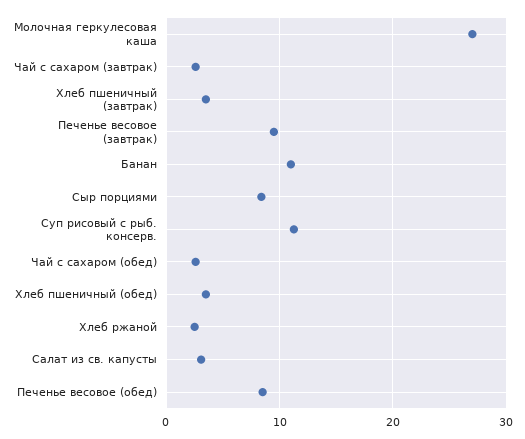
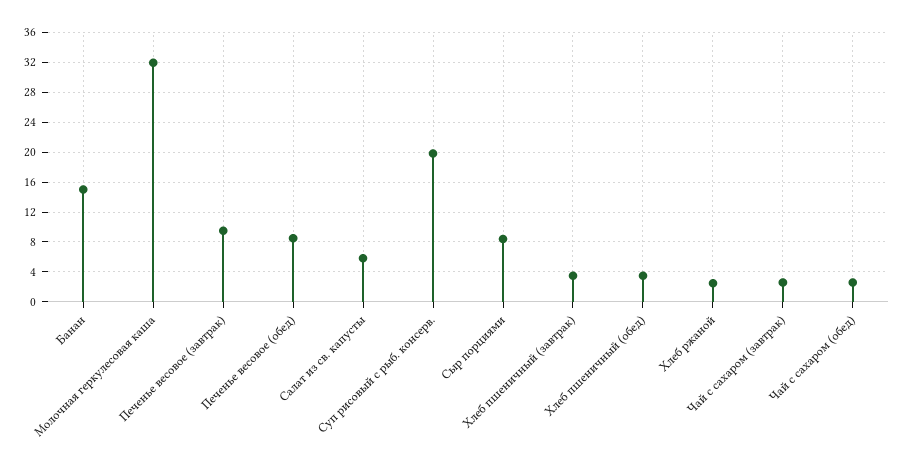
Молочная геркулесовая каша: 27 -> 32
Банан: 11 -> 15
Суп рисовый с рыб. консерв.: 11 -> 20
Салат из св. капусты: 3 -> 6

